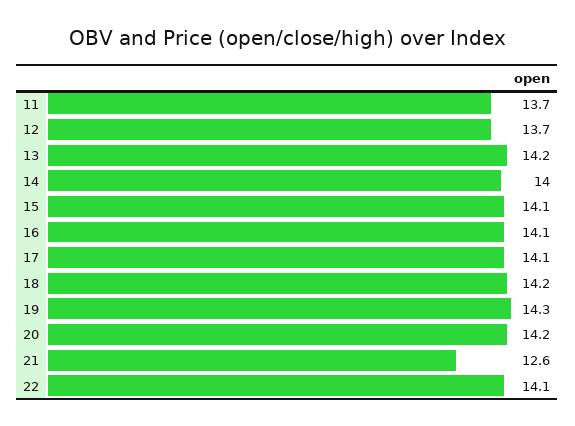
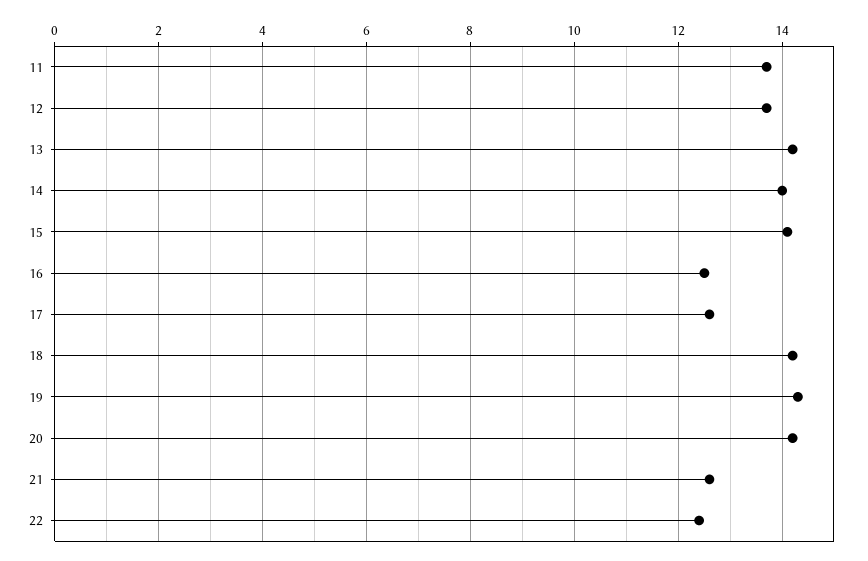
16: 14.1 -> 12.5
17: 14.1 -> 12.5
22: 14.1 -> 12.5

